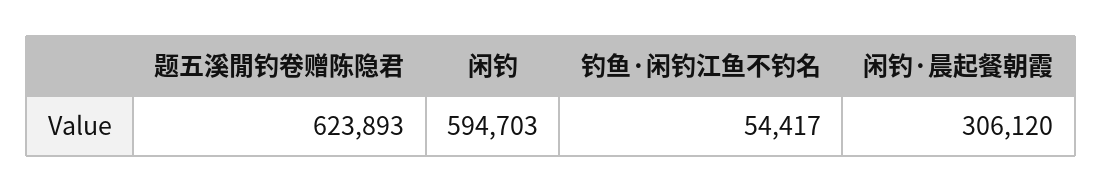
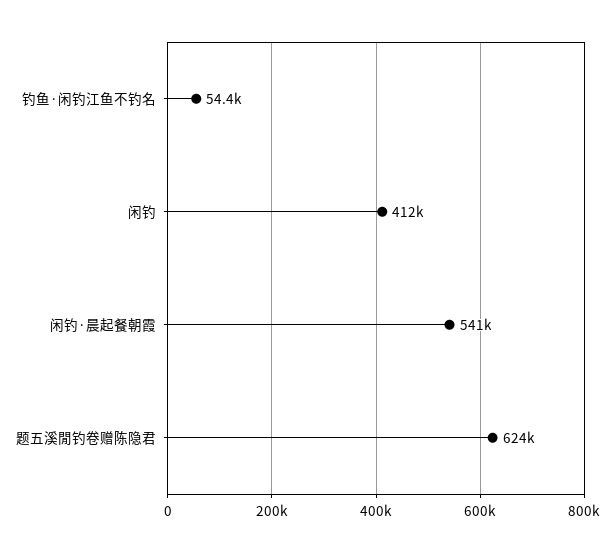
闲钓: 594703 -> 412000
闲钓·晨起餐朝霞: 306120 -> 541000

